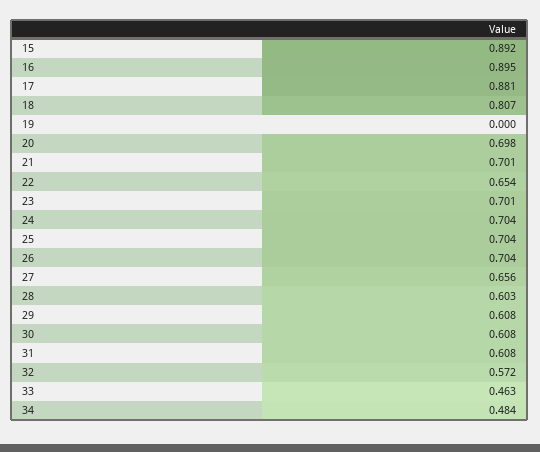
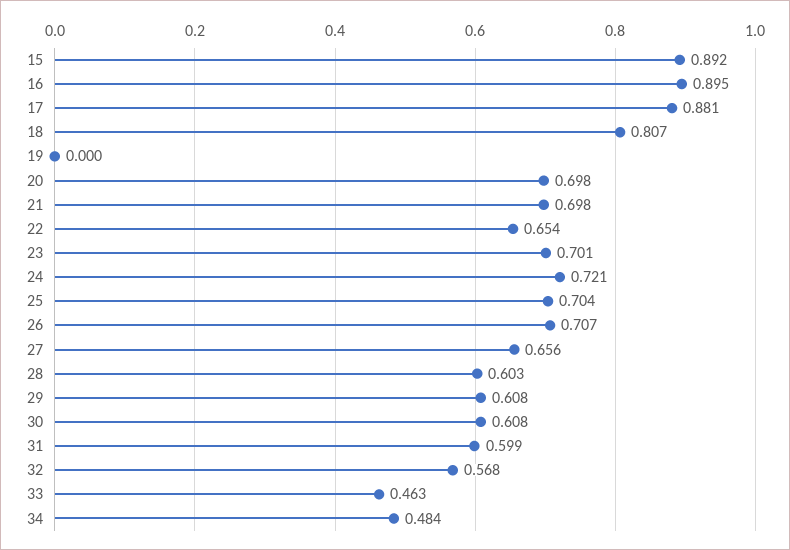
21: 0.701 -> 0.698
24: 0.704 -> 0.721
26: 0.704 -> 0.707
31: 0.608 -> 0.599
32: 0.572 -> 0.568

